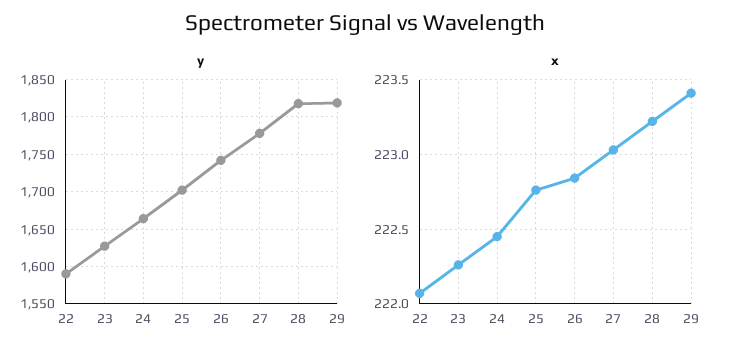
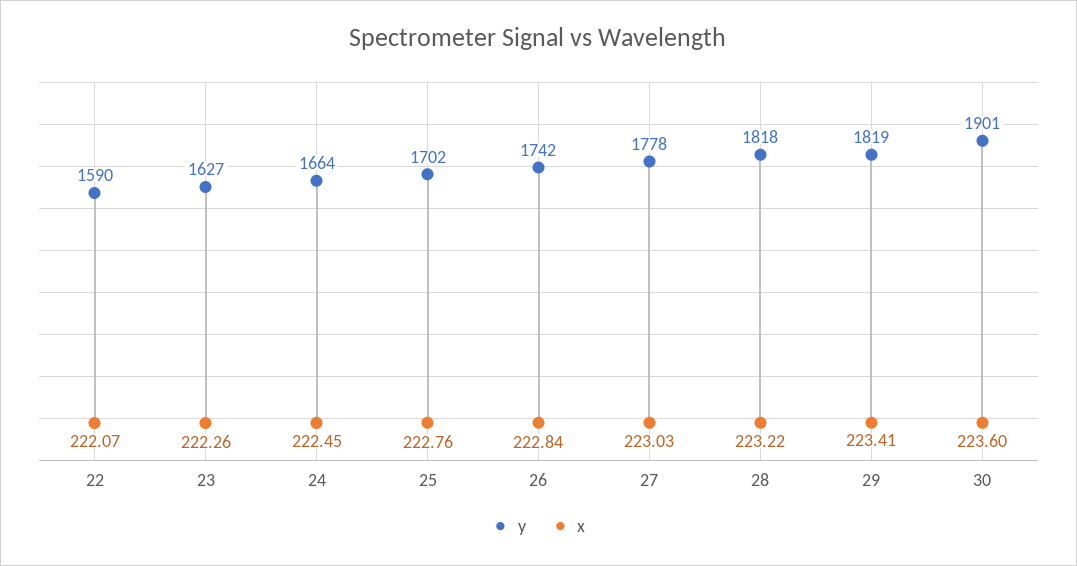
y, 30: none -> 1901
x, 30: none -> 223.6

